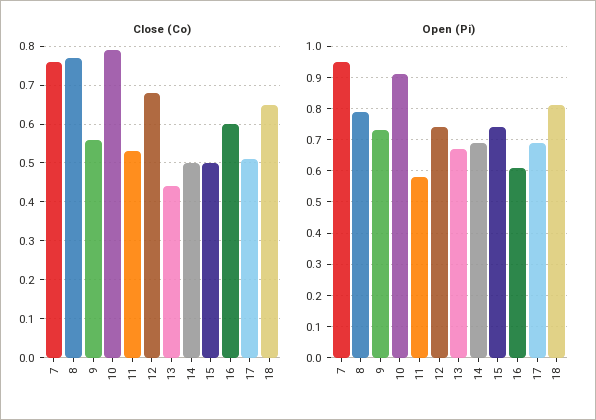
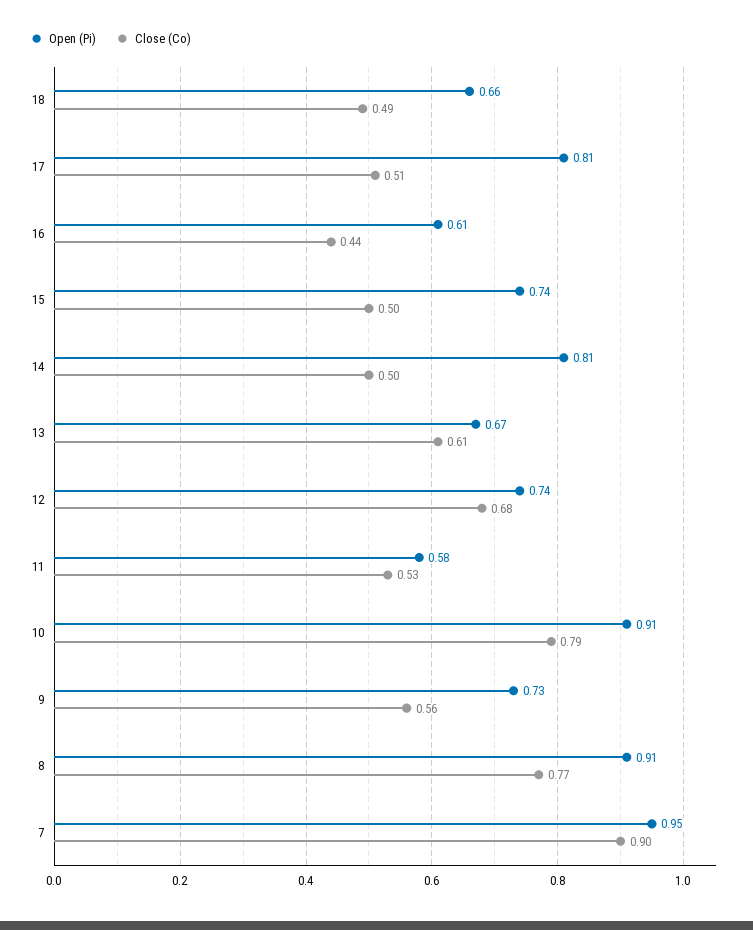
Close (Co), 7: 0.75 -> 0.9
Close (Co), 13: 0.45 -> 0.61
Close (Co), 16: 0.6 -> 0.44
Close (Co), 18: 0.65 -> 0.49
Open (Pi), 8: 0.8 -> 0.91
Open (Pi), 14: 0.7 -> 0.81
Open (Pi), 17: 0.7 -> 0.81
Open (Pi), 18: 0.8 -> 0.66

